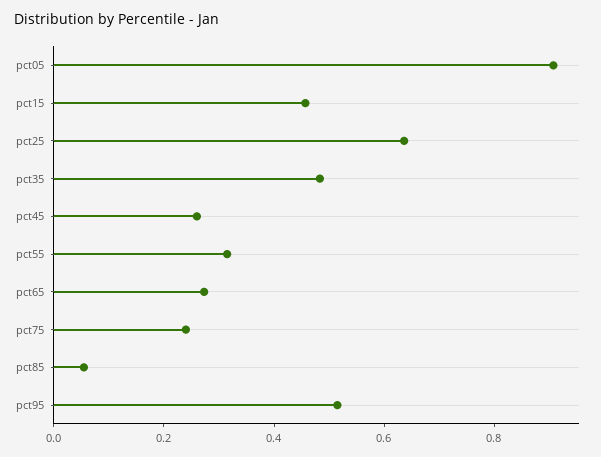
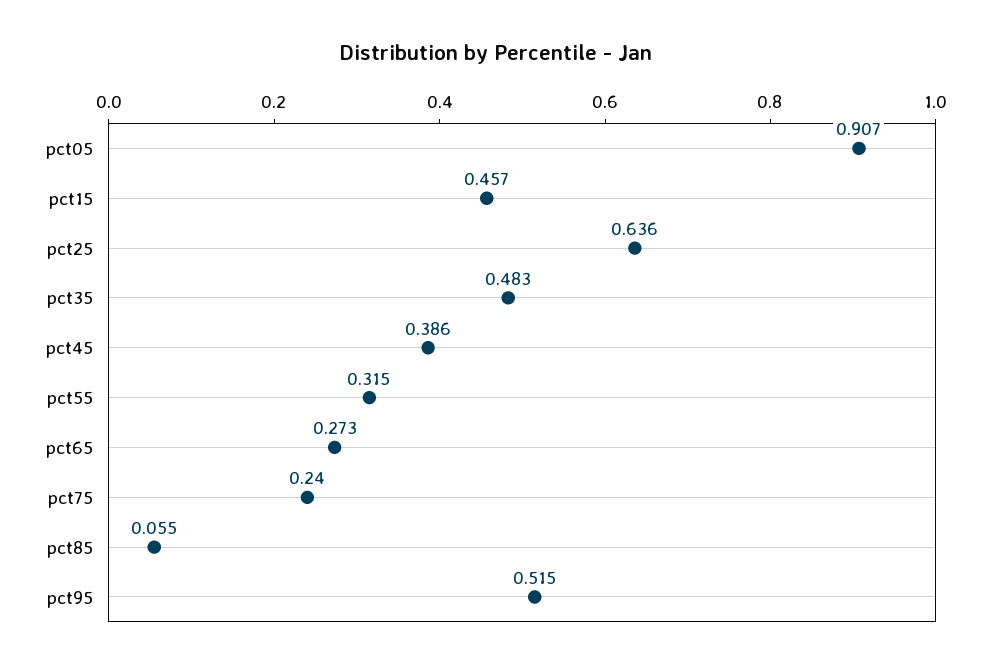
pct45: 0.25 -> 0.386

